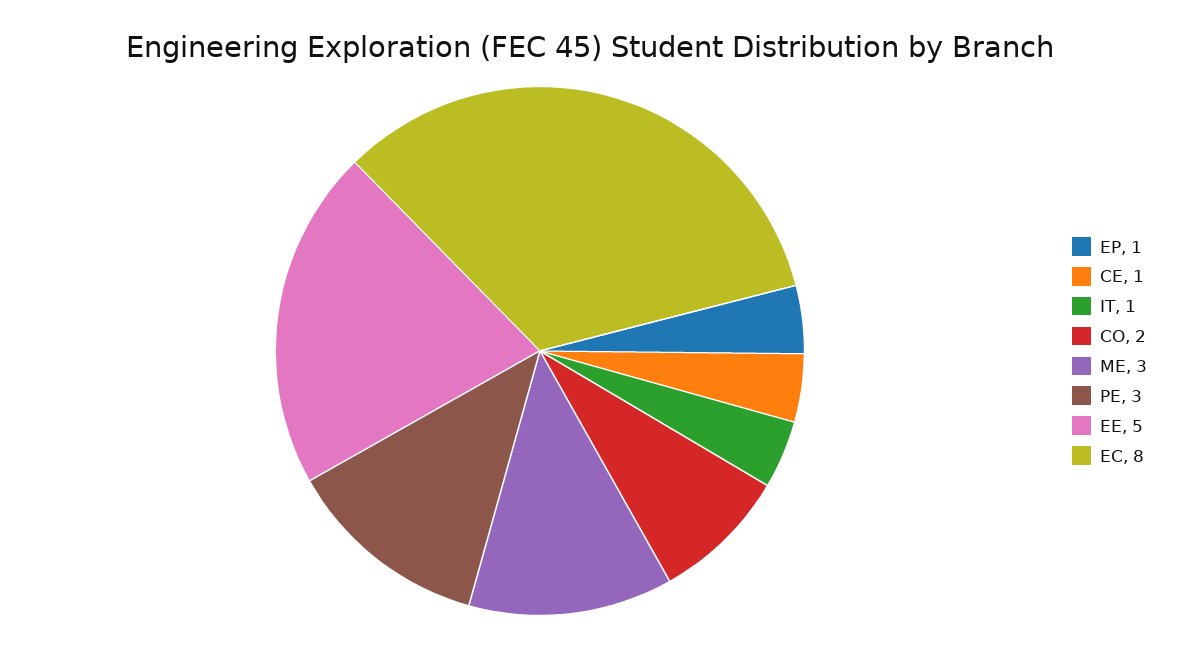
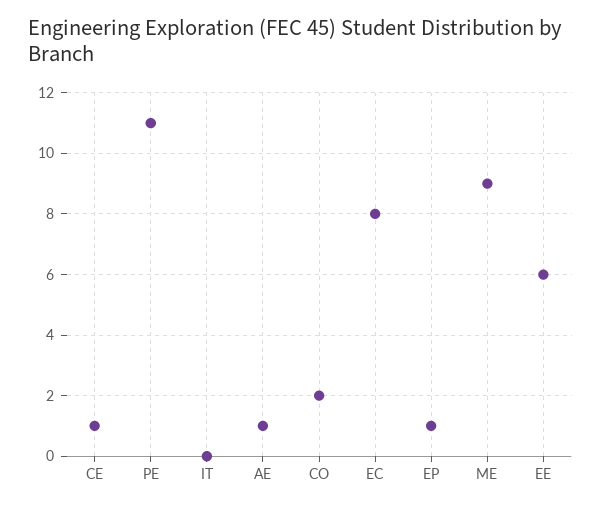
IT: 1 -> 0
ME: 3 -> 9
PE: 3 -> 11
EE: 5 -> 6
AE: none -> 1

